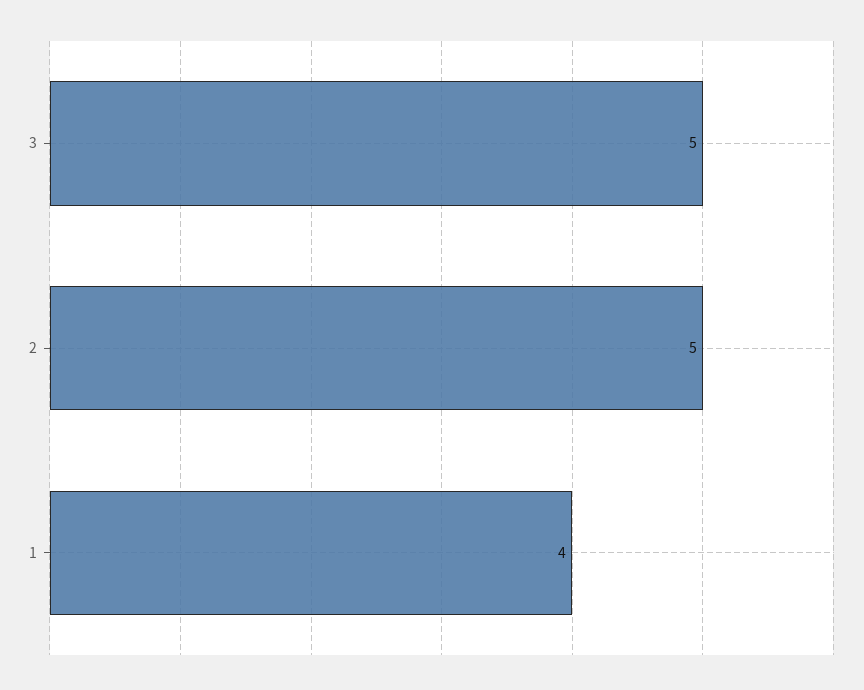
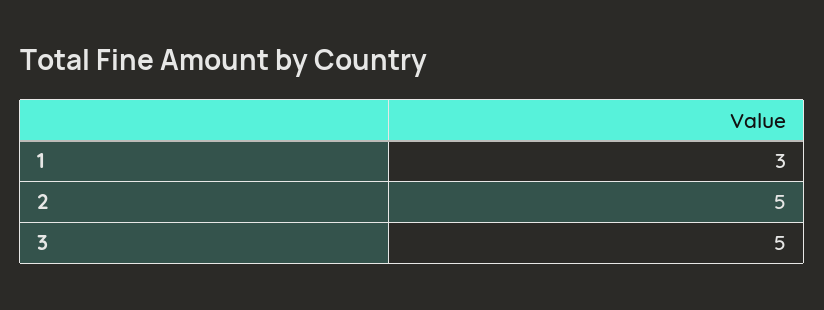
1: 4 -> 3

